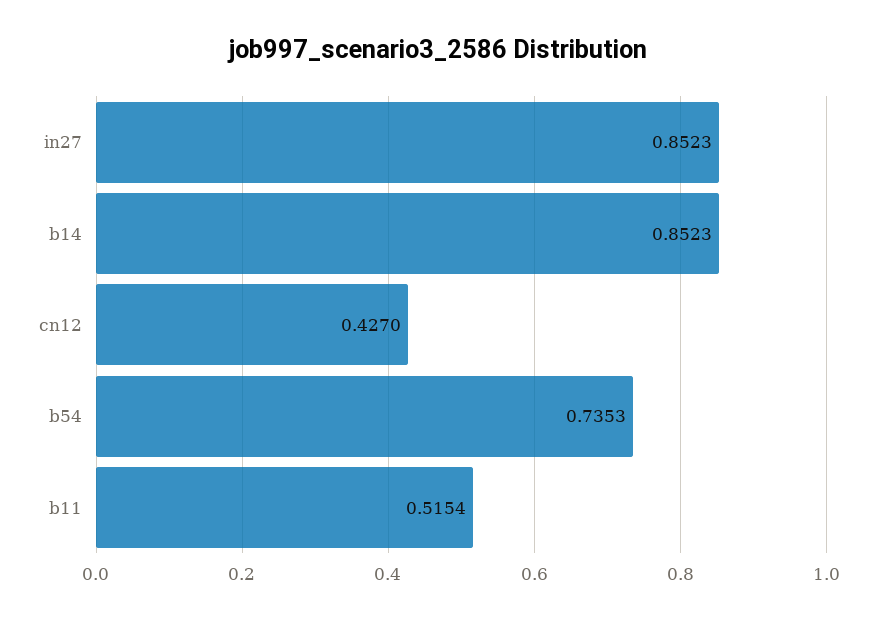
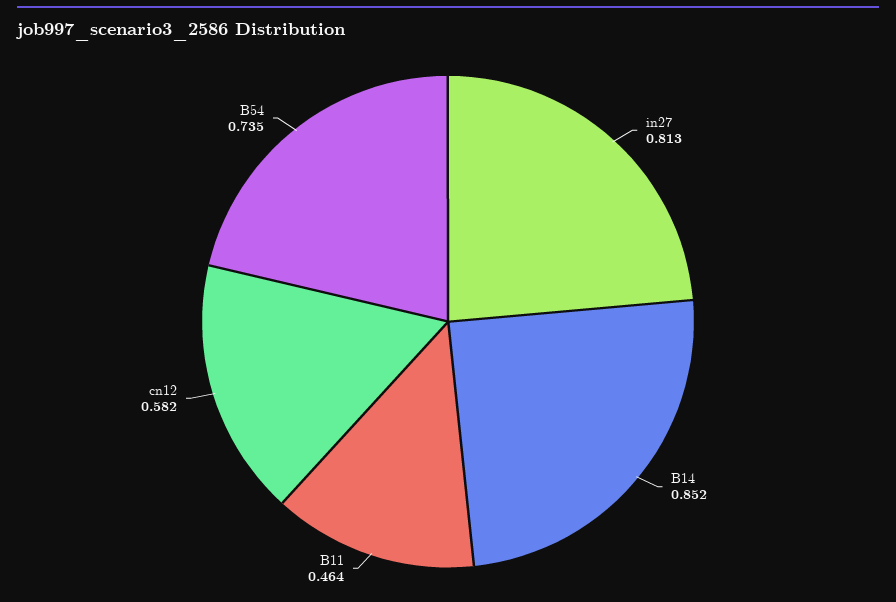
in27: 0.8523 -> 0.813
cn12: 0.427 -> 0.582
b11: 0.5154 -> 0.464

